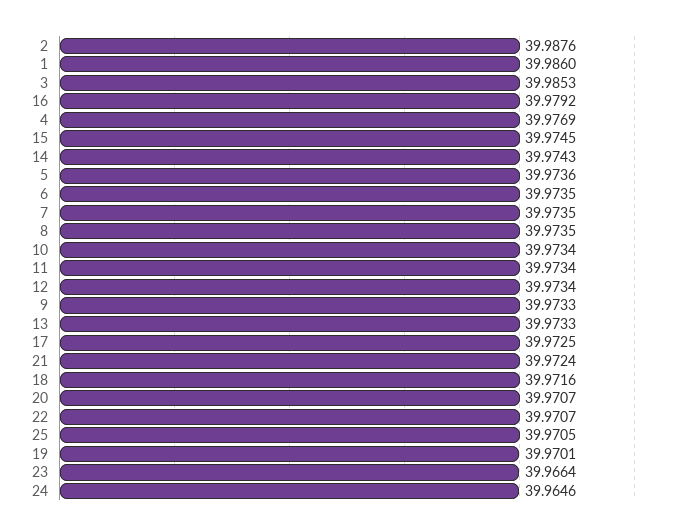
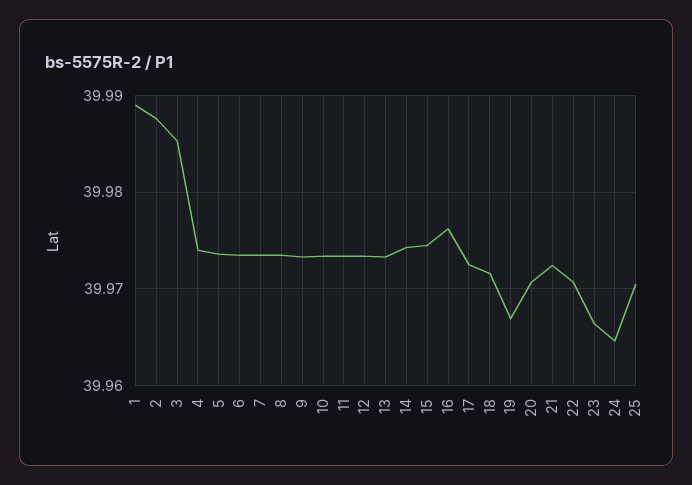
1: 39.986 -> 39.989
16: 39.9792 -> 39.976
4: 39.9769 -> 39.974
19: 39.9701 -> 39.967

